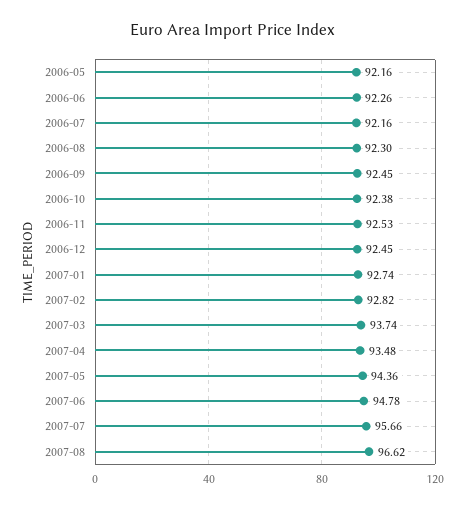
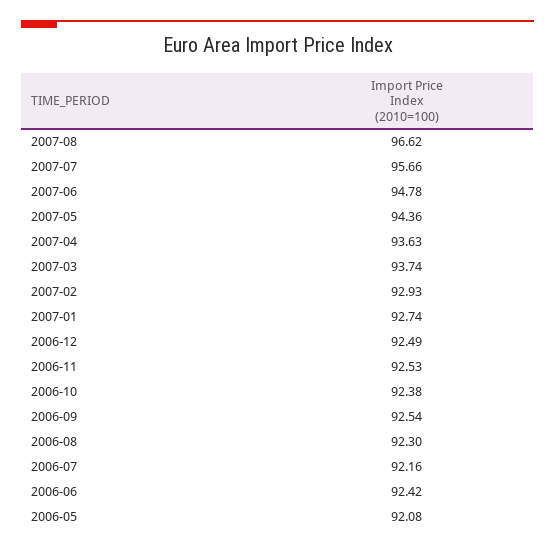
2006-05: 92.16 -> 92.08
2006-06: 92.26 -> 92.42
2006-09: 92.45 -> 92.54
2006-12: 92.45 -> 92.49
2007-02: 92.82 -> 92.93
2007-04: 93.48 -> 93.63

